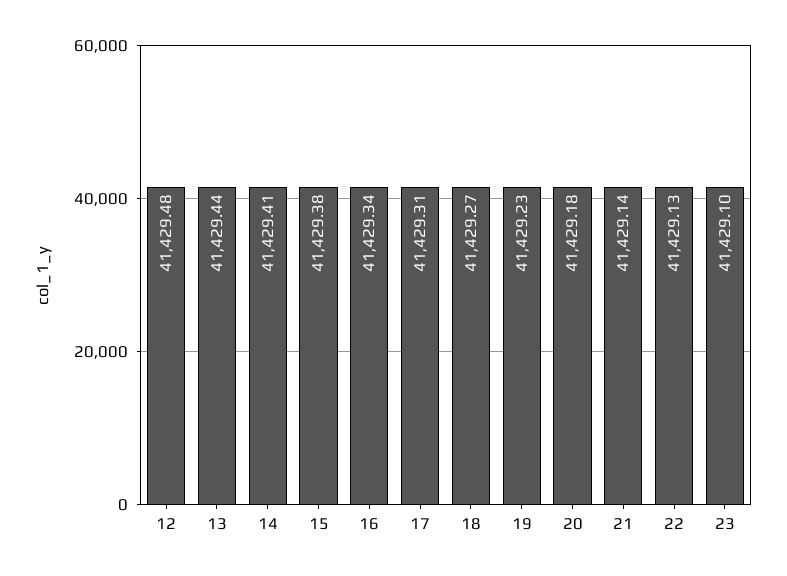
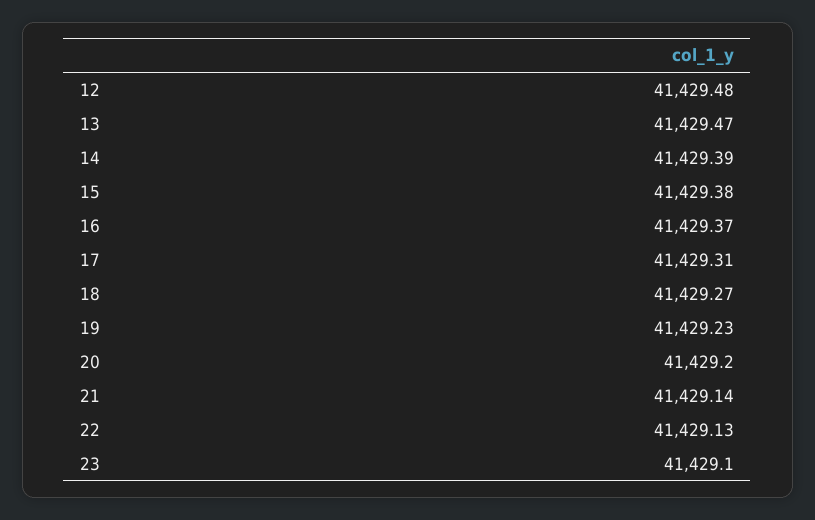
13: 41429.44 -> 41429.47
14: 41429.41 -> 41429.39
16: 41429.34 -> 41429.37
20: 41429.18 -> 41429.2

